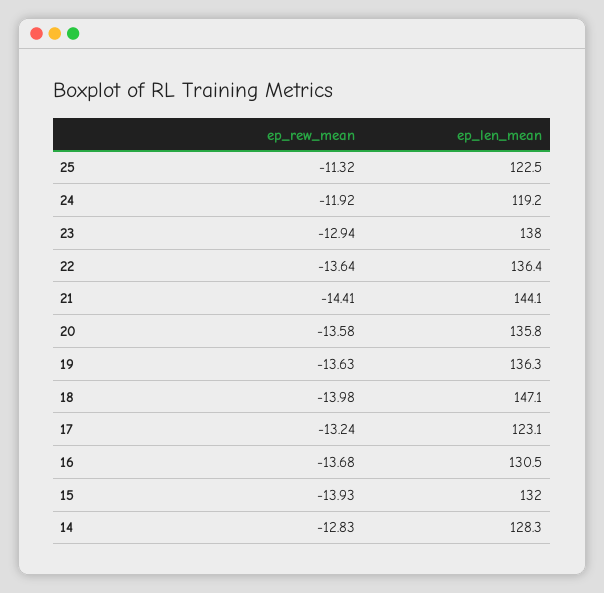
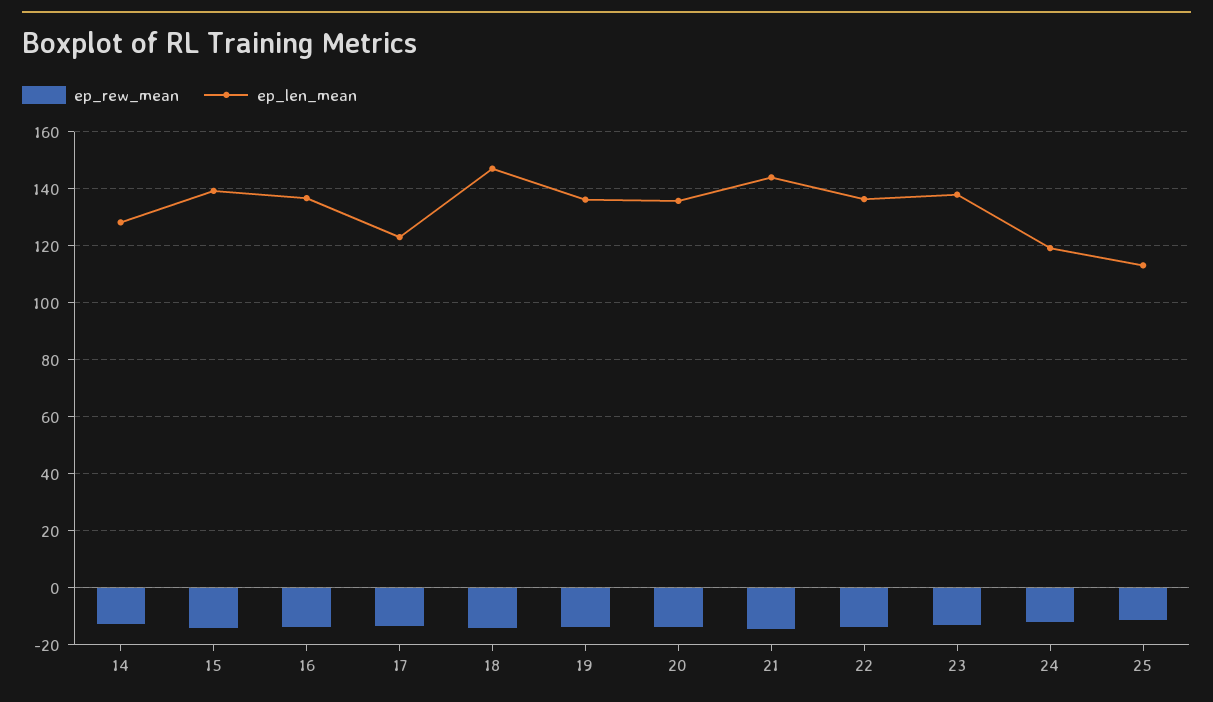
ep_len_mean, 25: 122.5 -> 112.5
ep_len_mean, 16: 130.5 -> 137.5
ep_len_mean, 15: 132 -> 140

